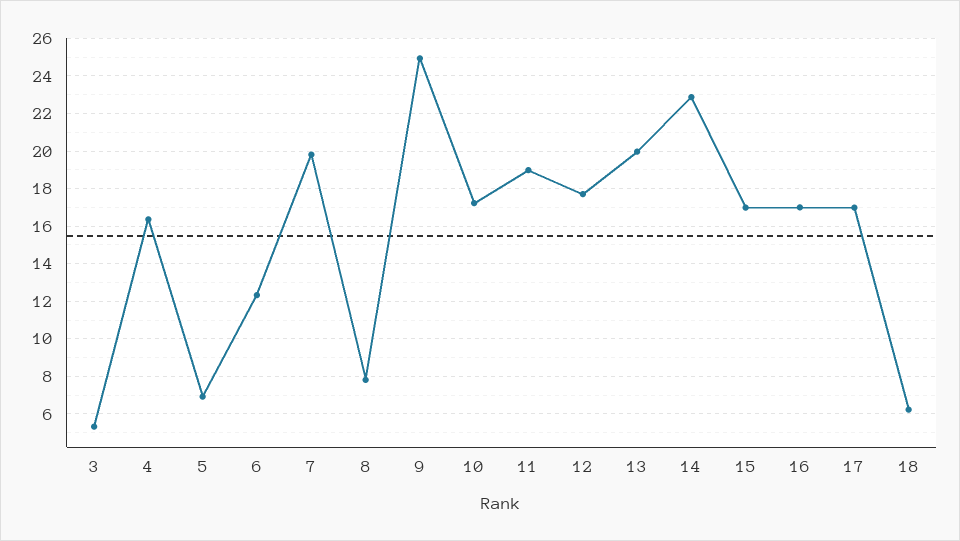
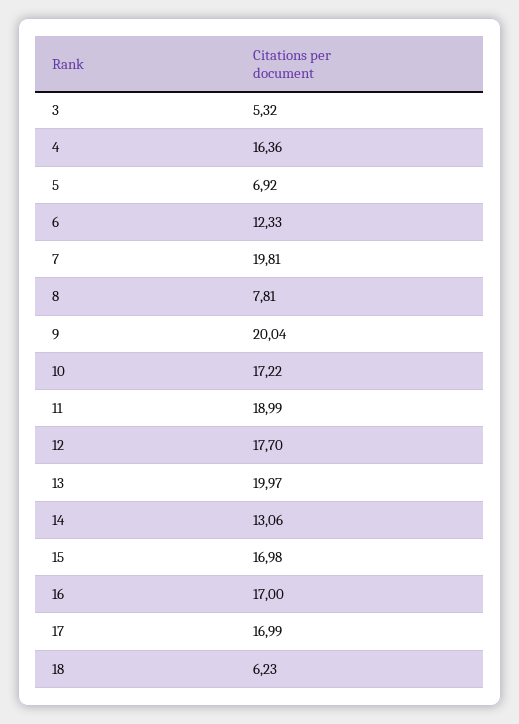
9: 25 -> 20.04
14: 23 -> 13.06

